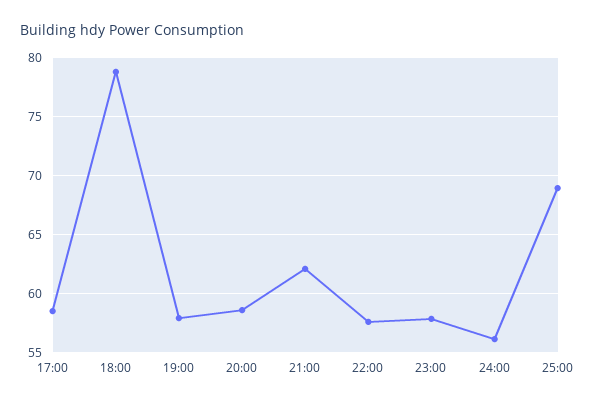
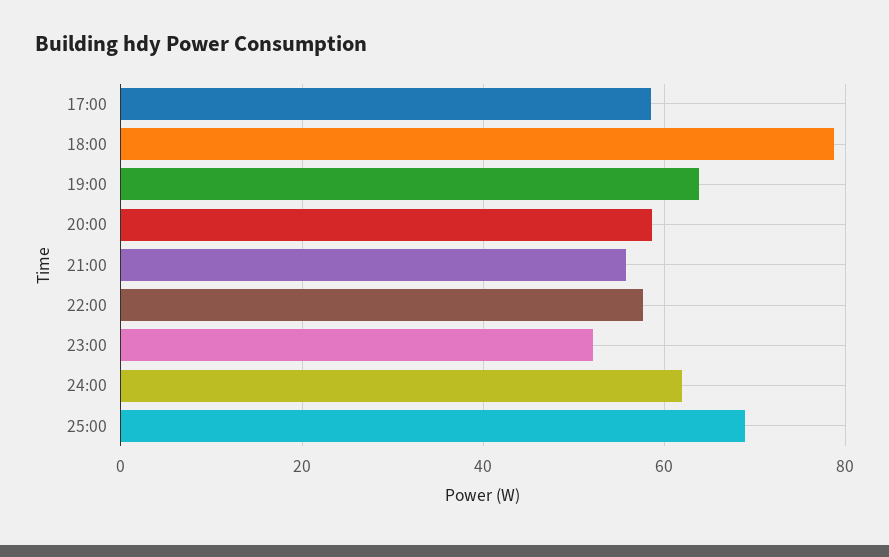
19:00: 58 -> 64
21:00: 62 -> 56
23:00: 58 -> 52
24:00: 56 -> 62

